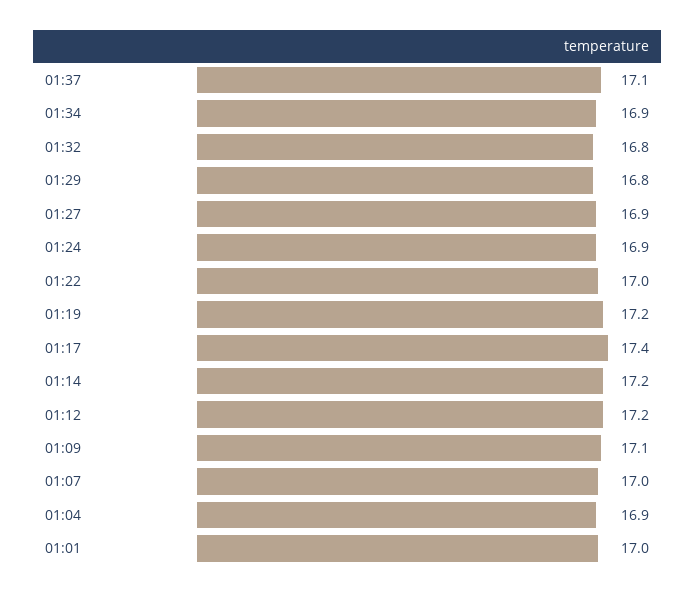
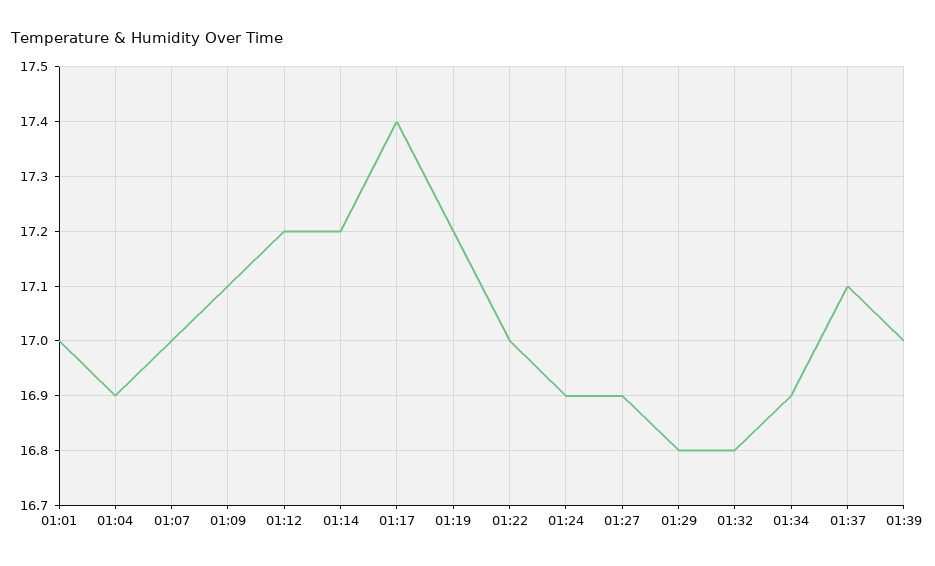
01:39: none -> 17

